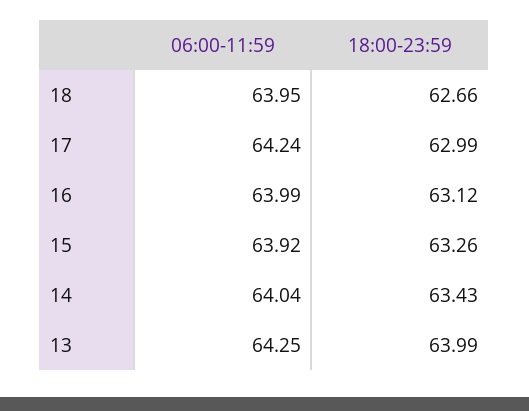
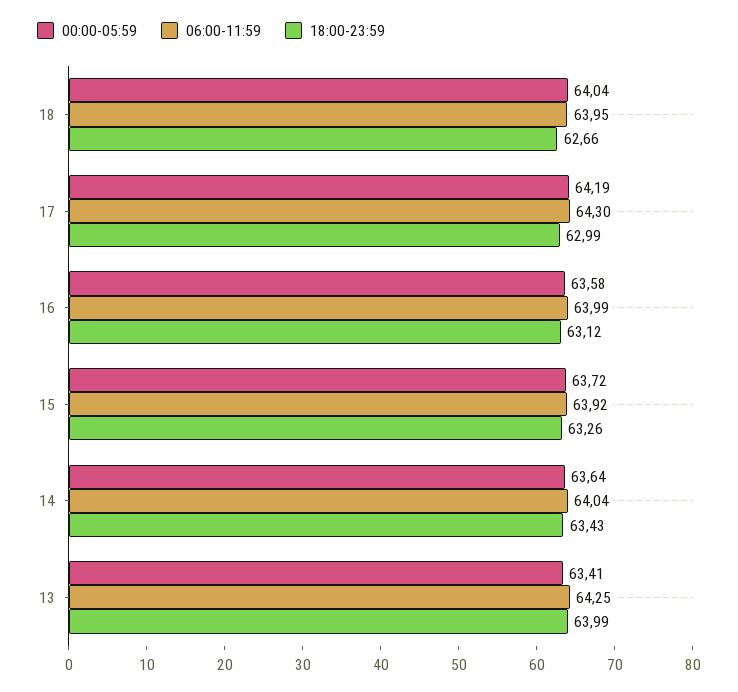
06:00-11:59, 17: 64.24 -> 64.3
00:00-05:59, 18: none -> 64.04
00:00-05:59, 17: none -> 64.19
00:00-05:59, 16: none -> 63.58
00:00-05:59, 15: none -> 63.72
00:00-05:59, 14: none -> 63.64
00:00-05:59, 13: none -> 63.41

